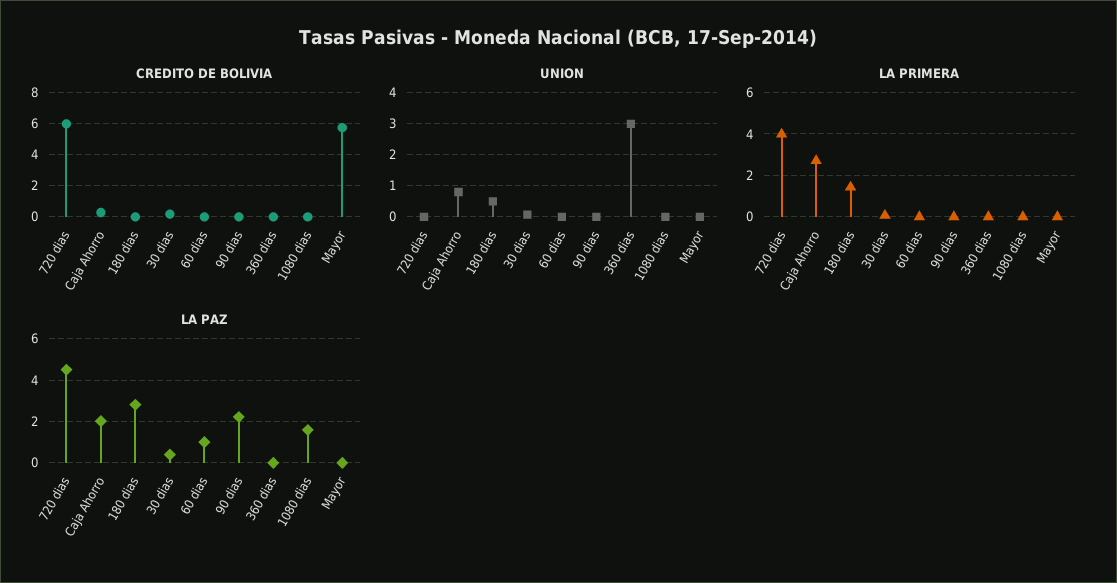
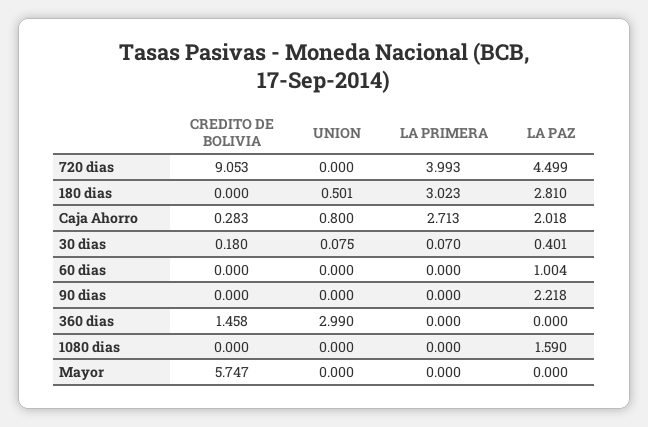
CREDITO DE BOLIVIA, 720 dias: 6 -> 9.053
CREDITO DE BOLIVIA, 360 dias: 0 -> 1.458
LA PRIMERA, 180 dias: 1.5 -> 3.023

